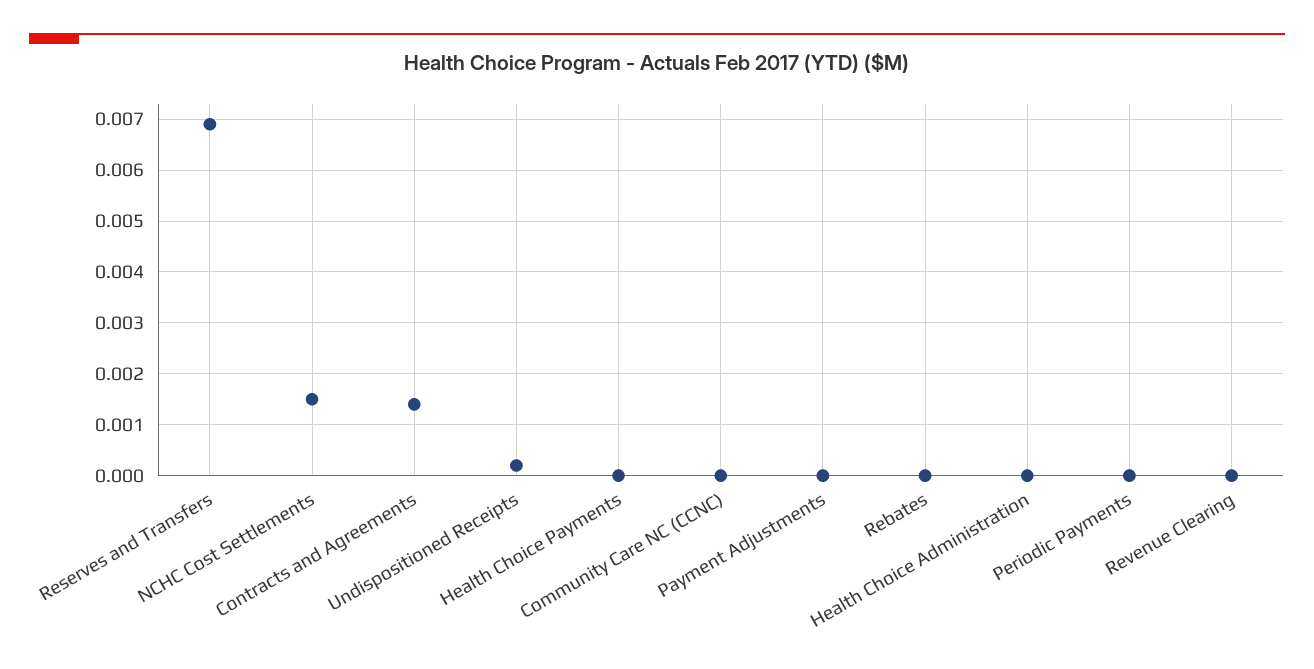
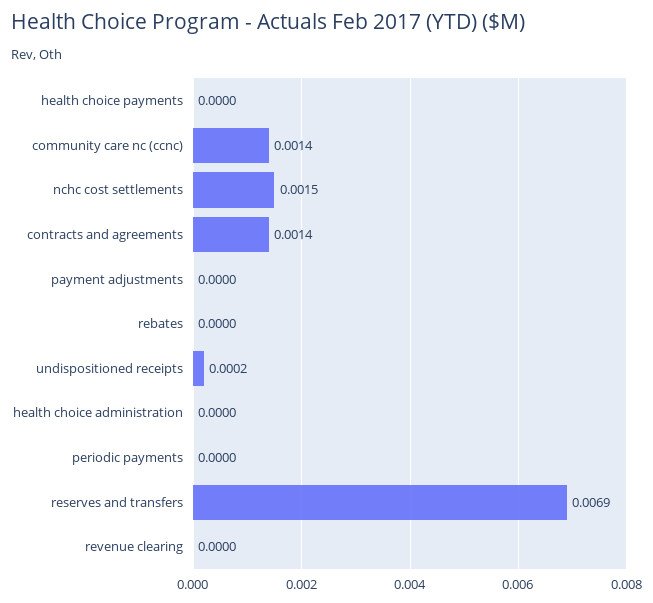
Community Care NC (CCNC): 0 -> 0.0014

